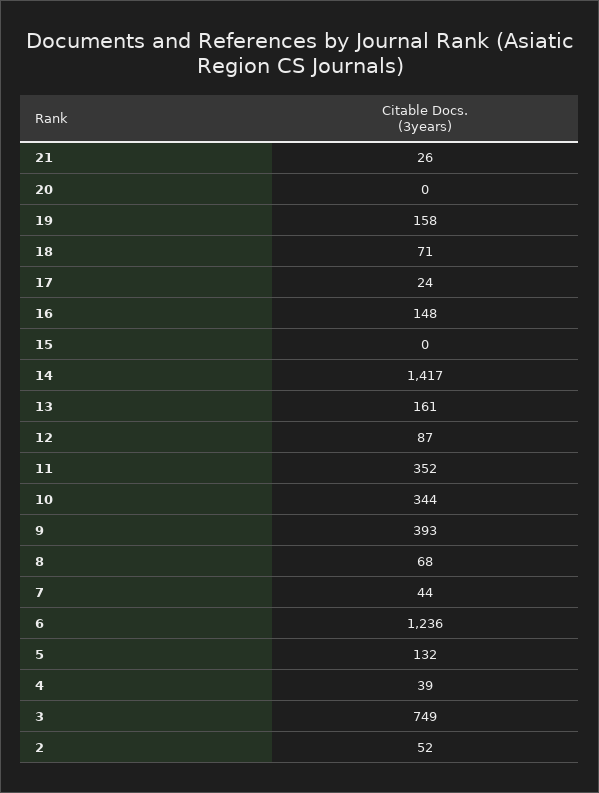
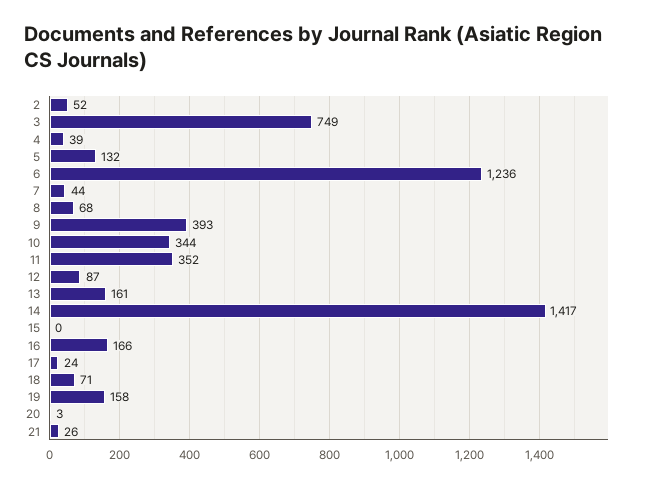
20: 0 -> 3
16: 148 -> 166

